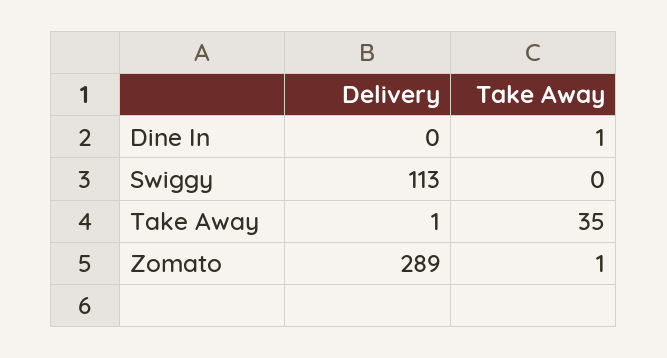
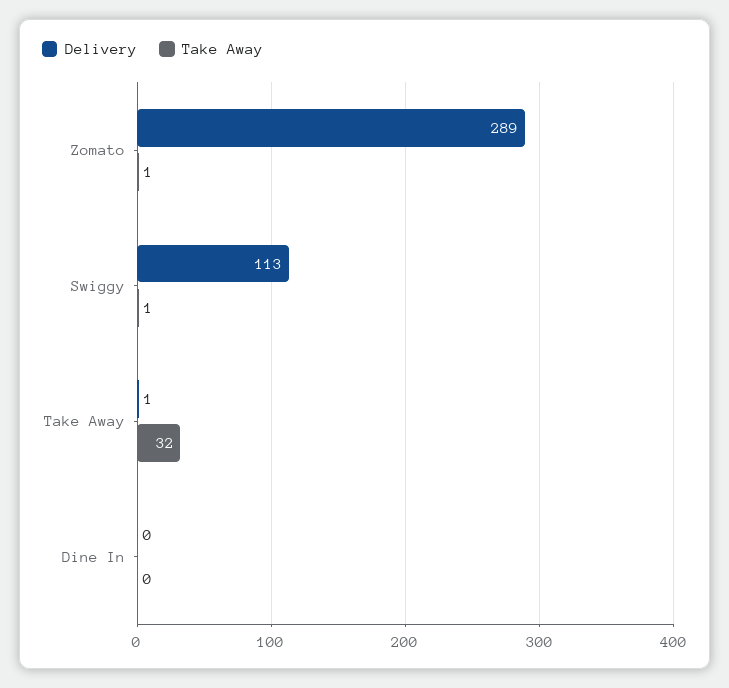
Take Away, Dine In: 1 -> 0
Take Away, Swiggy: 0 -> 1
Take Away, Take Away: 35 -> 32

